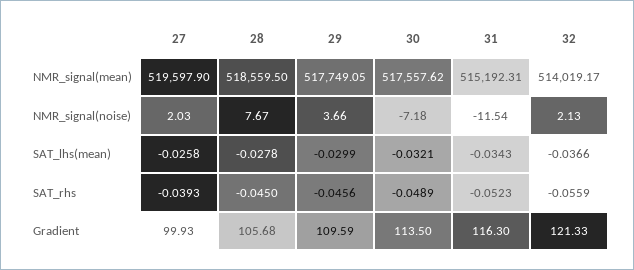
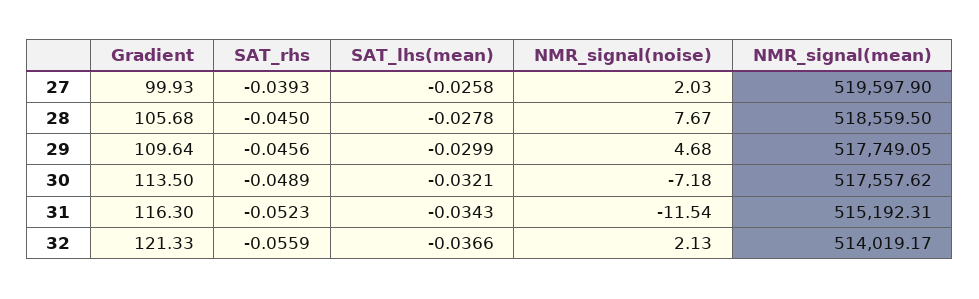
29, NMR_signal(noise): 3.66 -> 4.68
29, Gradient: 109.59 -> 109.64

